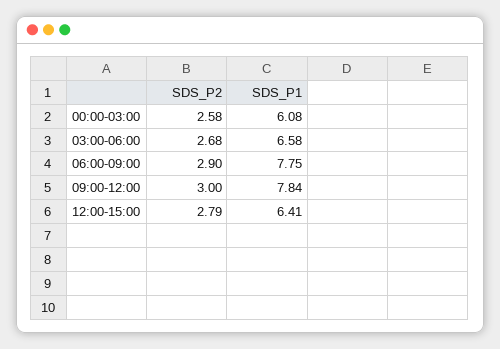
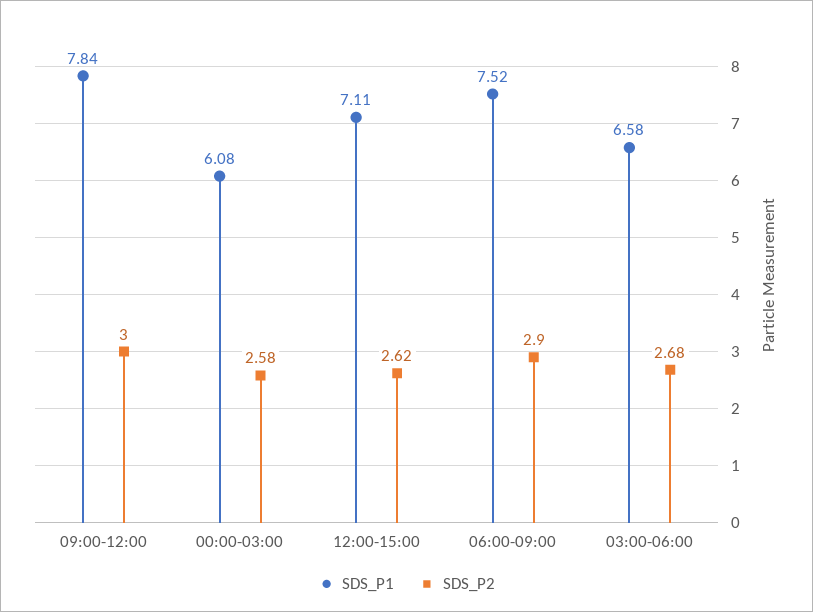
SDS_P1, 06:00-09:00: 7.75 -> 7.52
SDS_P2, 12:00-15:00: 2.79 -> 2.62
SDS_P1, 12:00-15:00: 6.41 -> 7.11

